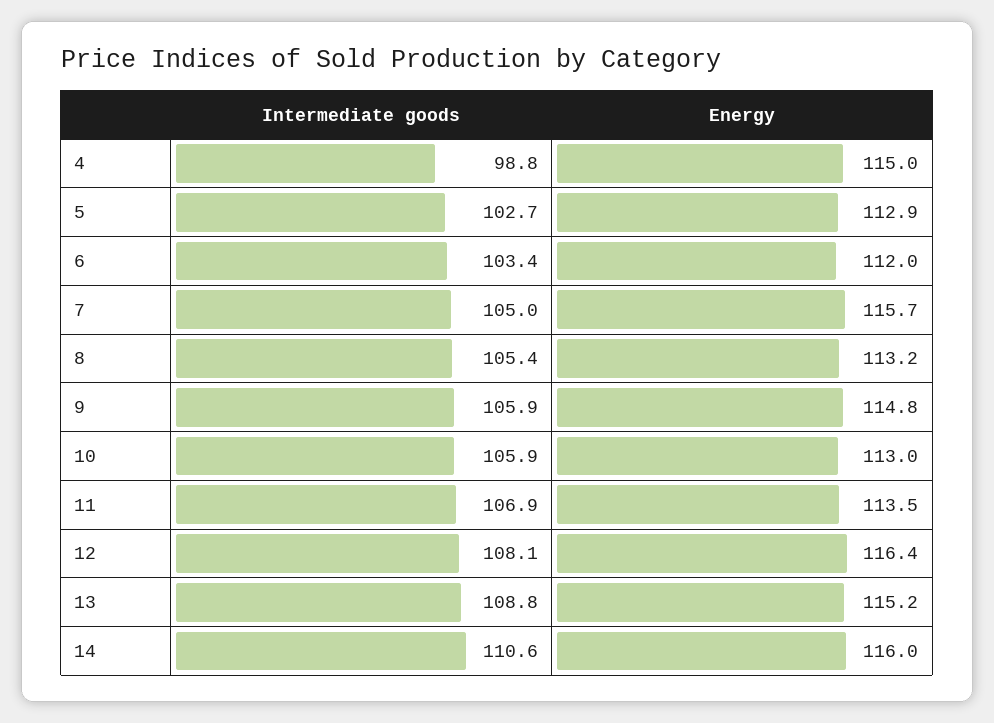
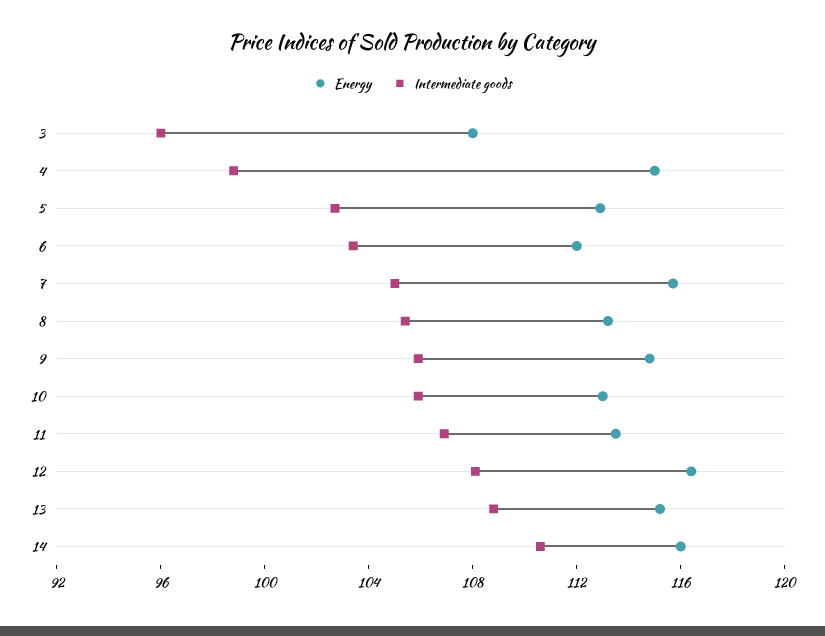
Energy, 3: none -> 108
Intermediate goods, 3: none -> 96

